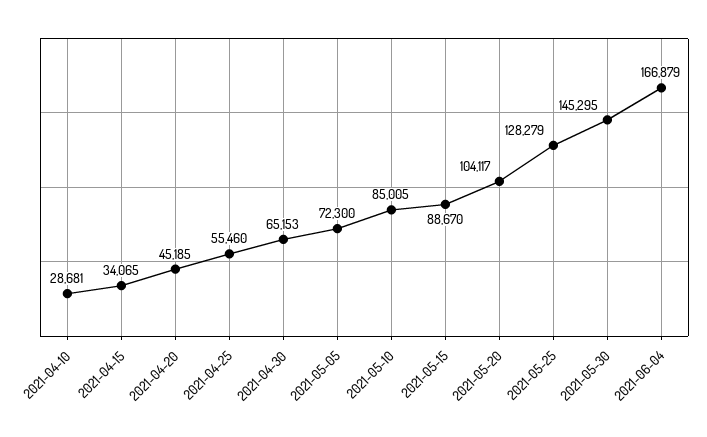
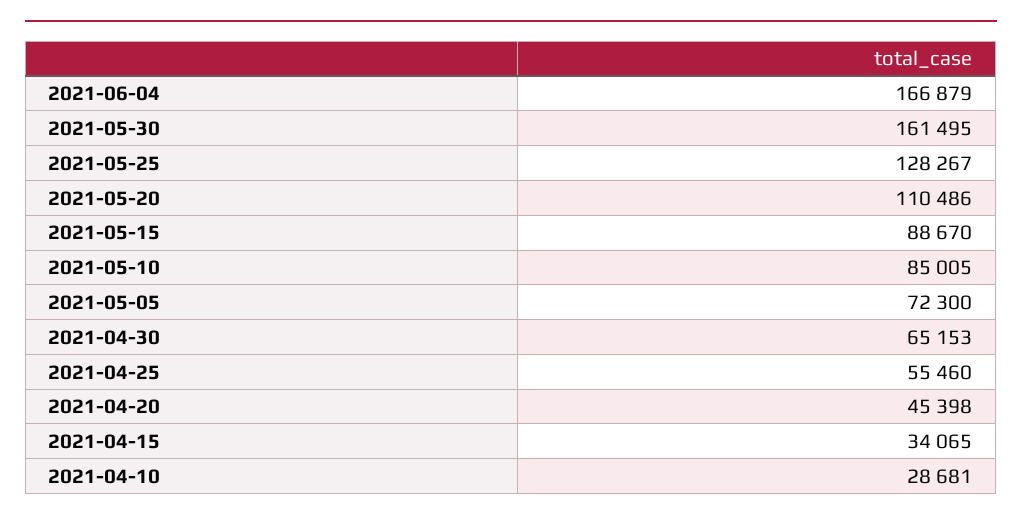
2021-04-20: 45185 -> 45398
2021-05-20: 104117 -> 110486
2021-05-25: 128279 -> 128267
2021-05-30: 145295 -> 161495

